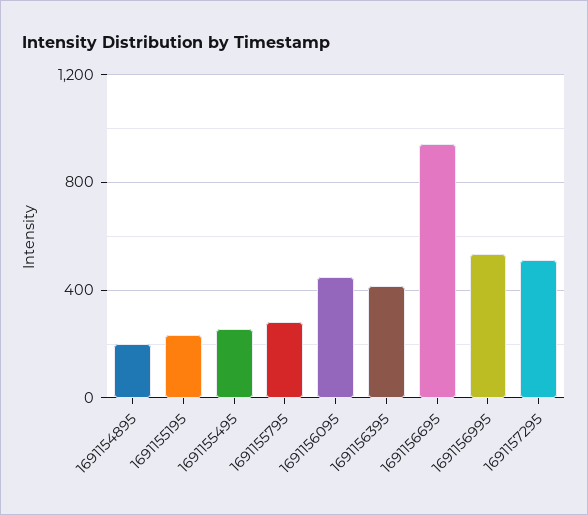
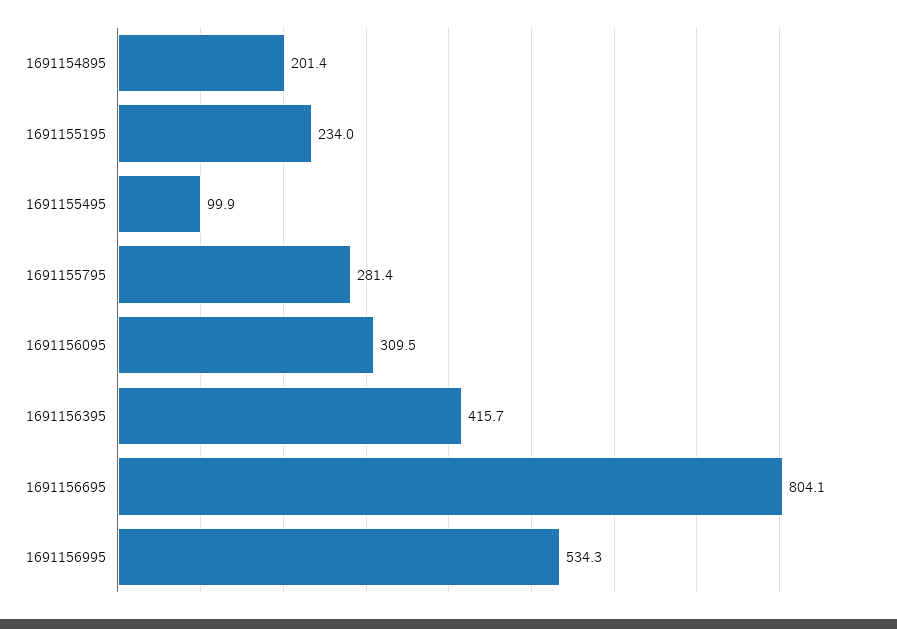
1691155495: 250 -> 99.9
1691156095: 450 -> 309.5
1691156695: 950 -> 804.1
1691157295: 500 -> none

